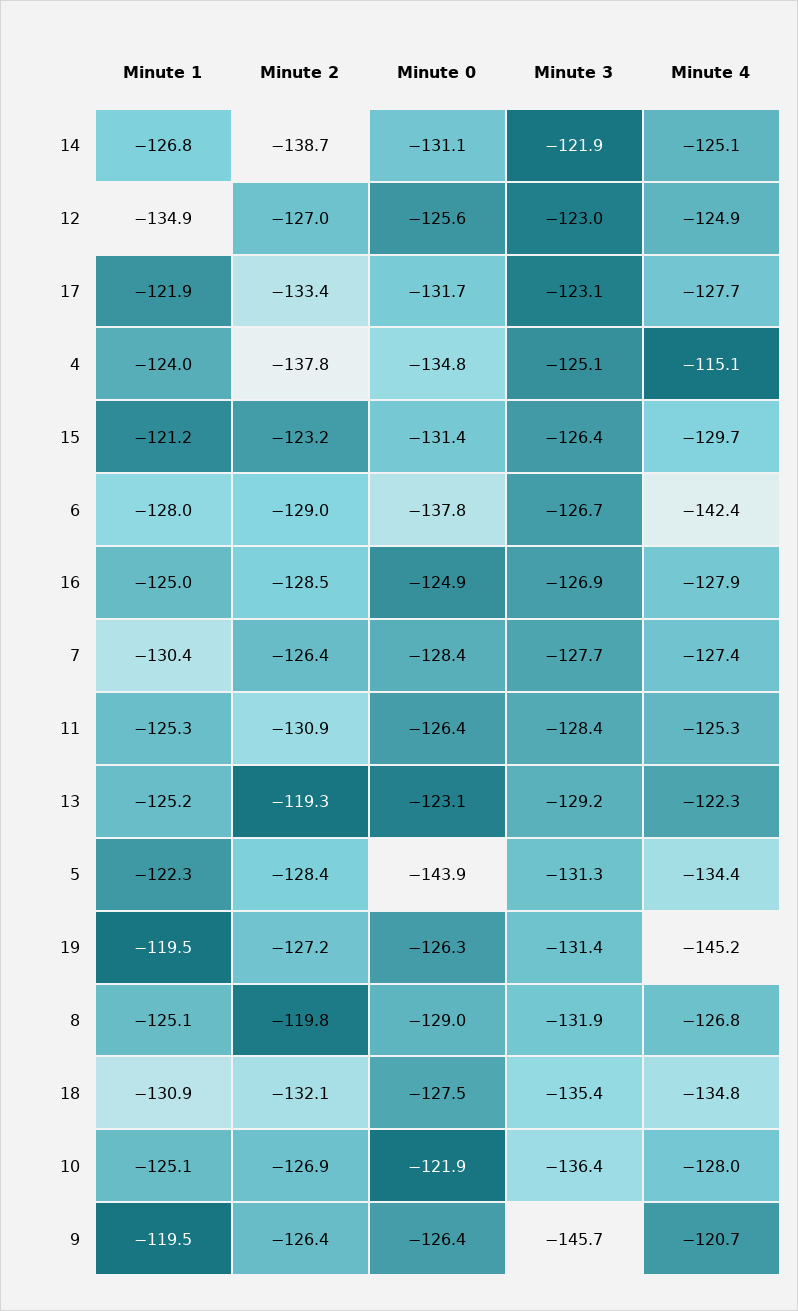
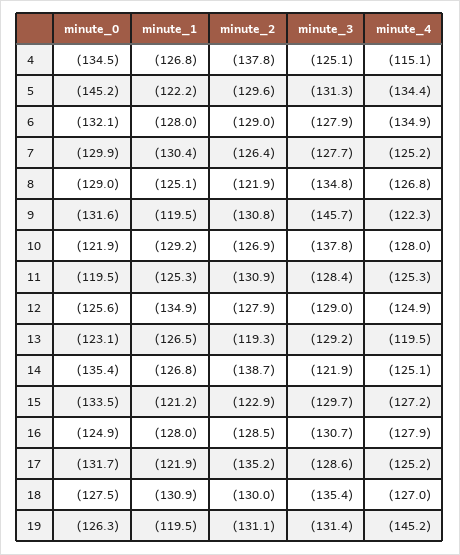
Minute 0, 14: -131.1 -> -135.4
Minute 2, 12: -127 -> -127.9
Minute 3, 12: -123 -> -129
Minute 2, 17: -133.4 -> -135.2
Minute 3, 17: -123.1 -> -128.6
Minute 4, 17: -127.7 -> -125.2
Minute 1, 4: -124 -> -126.8
Minute 0, 4: -134.8 -> -134.5
Minute 2, 15: -123.2 -> -122.9
Minute 0, 15: -131.4 -> -133.5
Minute 3, 15: -126.4 -> -129.7
Minute 4, 15: -129.7 -> -127.2
Minute 0, 6: -137.8 -> -132.1
Minute 3, 6: -126.7 -> -127.9
Minute 4, 6: -142.4 -> -134.9
Minute 1, 16: -125 -> -128
Minute 3, 16: -126.9 -> -130.7
Minute 0, 7: -128.4 -> -129.9
Minute 4, 7: -127.4 -> -125.2
Minute 0, 11: -126.4 -> -119.5
Minute 1, 13: -125.2 -> -126.5
Minute 4, 13: -122.3 -> -119.5
Minute 1, 5: -122.3 -> -122.2
Minute 2, 5: -128.4 -> -129.6
Minute 0, 5: -143.9 -> -145.2
Minute 2, 19: -127.2 -> -131.1
Minute 2, 8: -119.8 -> -121.9
Minute 3, 8: -131.9 -> -134.8
Minute 2, 18: -132.1 -> -130
Minute 4, 18: -134.8 -> -127
Minute 1, 10: -125.1 -> -129.2
Minute 3, 10: -136.4 -> -137.8
Minute 2, 9: -126.4 -> -130.8
Minute 0, 9: -126.4 -> -131.6
Minute 4, 9: -120.7 -> -122.3

